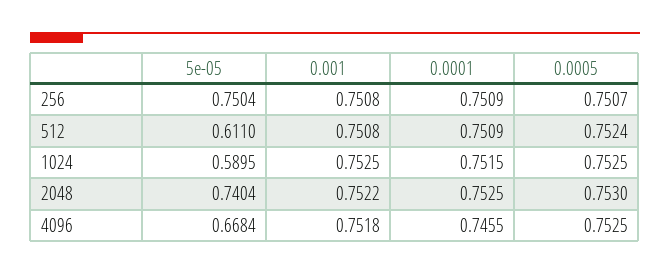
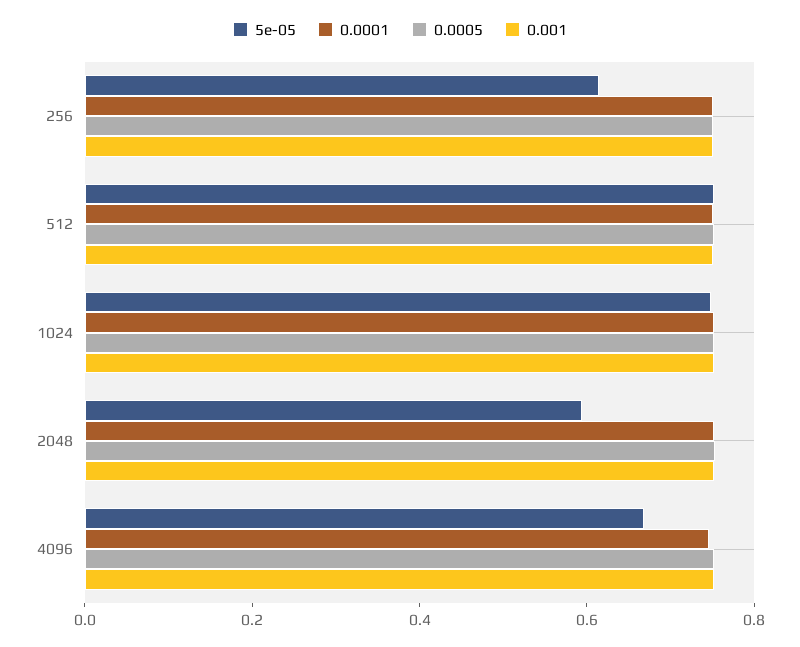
5e-05, 256: 0.7504 -> 0.6
5e-05, 512: 0.611 -> 0.75
5e-05, 1024: 0.5895 -> 0.75
5e-05, 2048: 0.7404 -> 0.6

